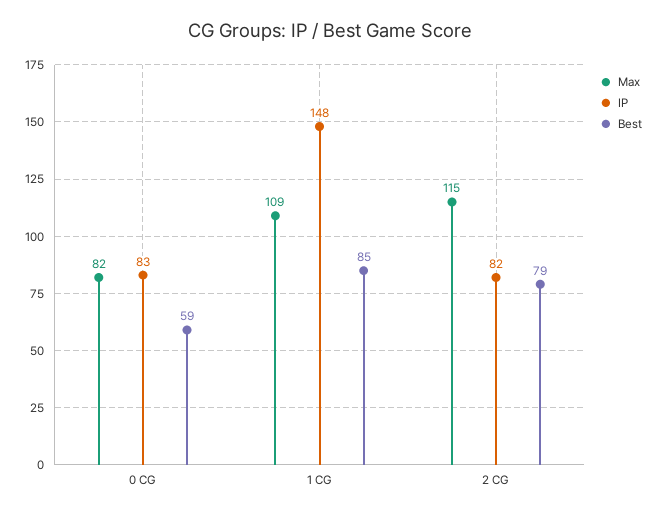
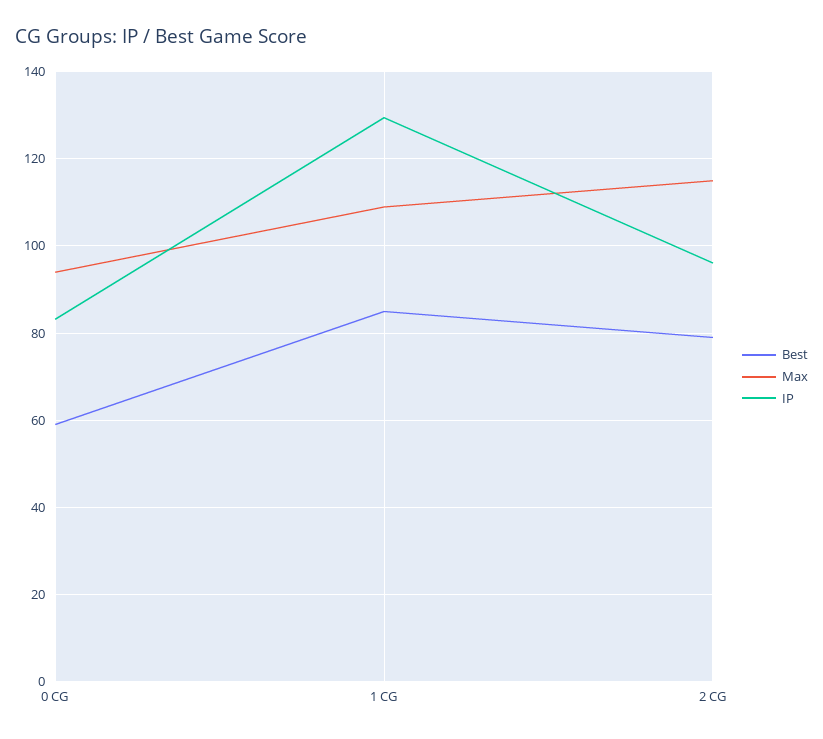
Max, 0 CG: 82 -> 94
IP, 1 CG: 148 -> 130
IP, 2 CG: 82 -> 96

